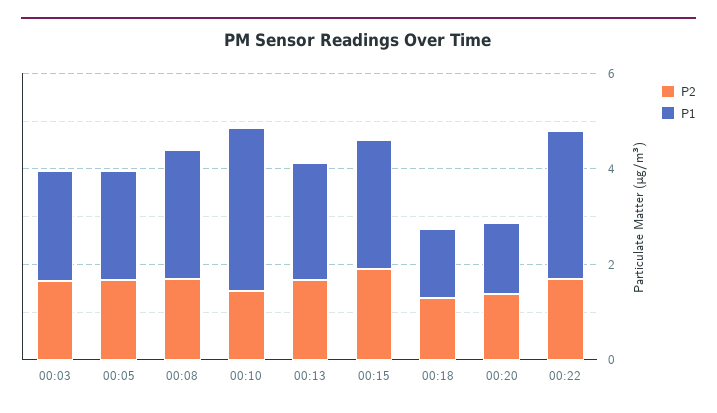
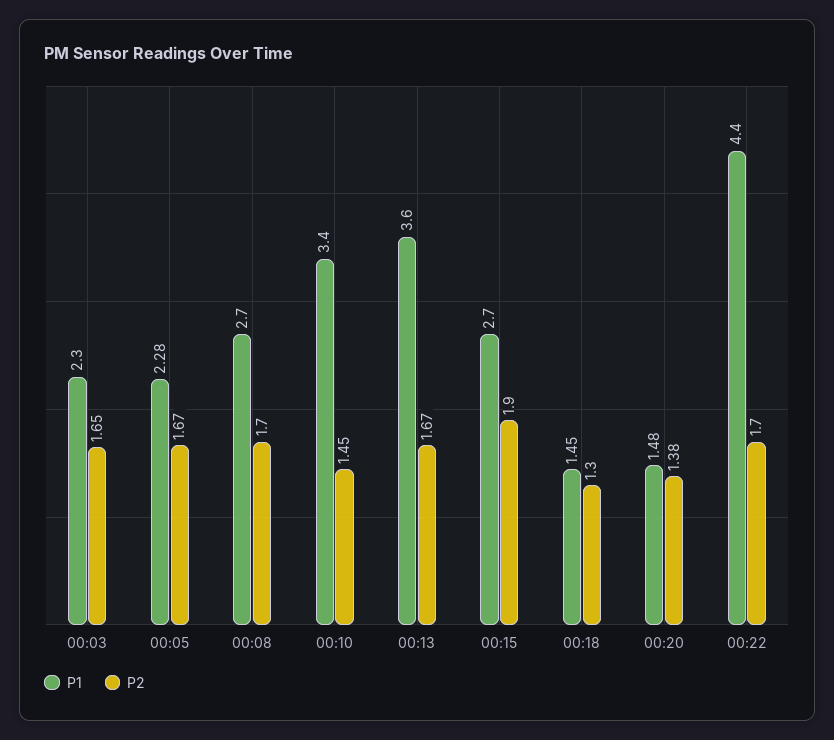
P1, 00:13: 2.5 -> 3.6
P1, 00:22: 3 -> 4.4

